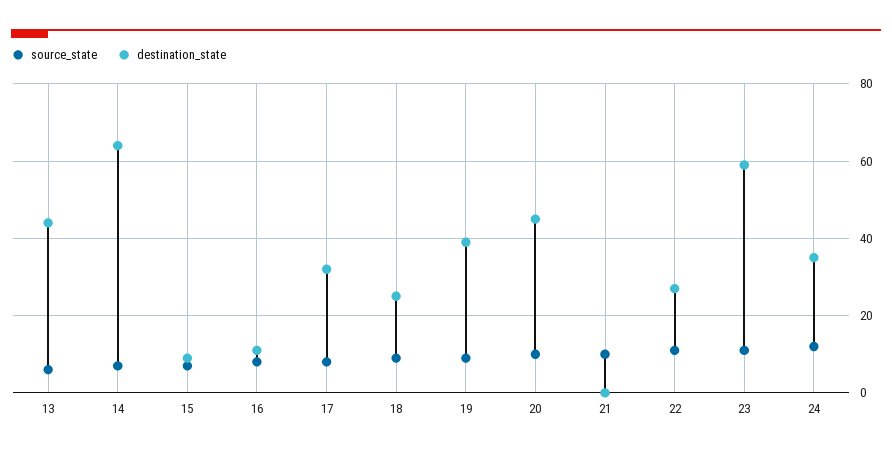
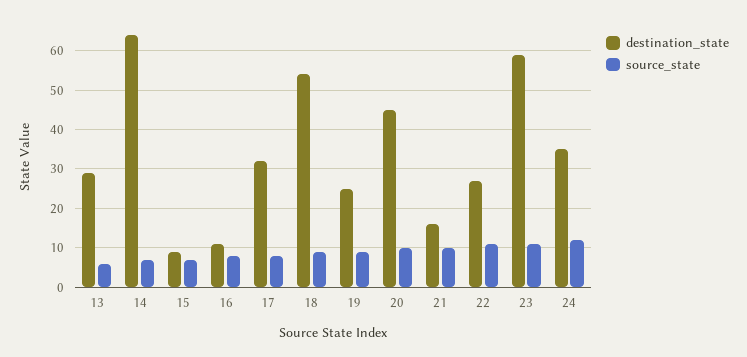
destination_state, 13: 45 -> 30
destination_state, 18: 25 -> 55
destination_state, 19: 40 -> 25
destination_state, 21: 0 -> 15

